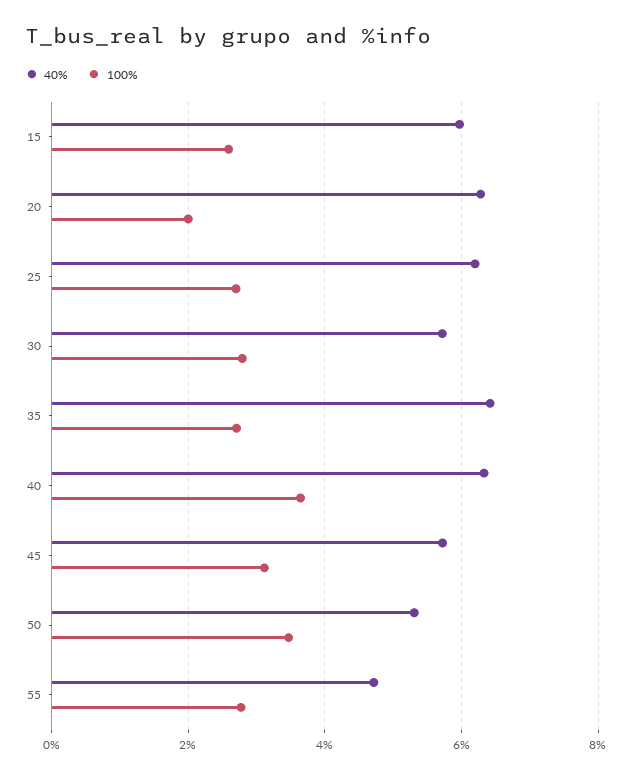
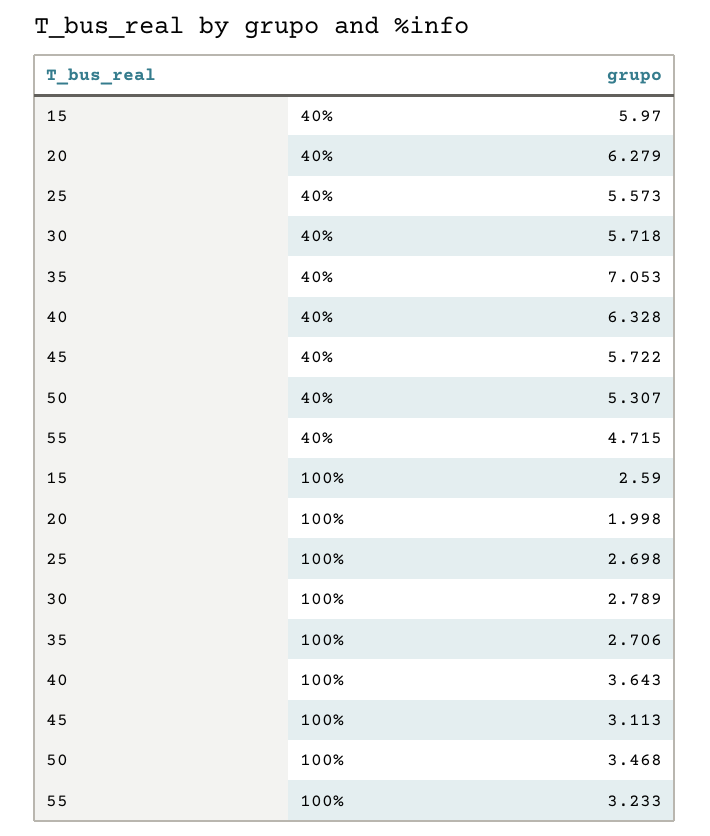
40%, 25: 6.2 -> 5.573
40%, 35: 6.4 -> 7.053
100%, 55: 2.8 -> 3.233

